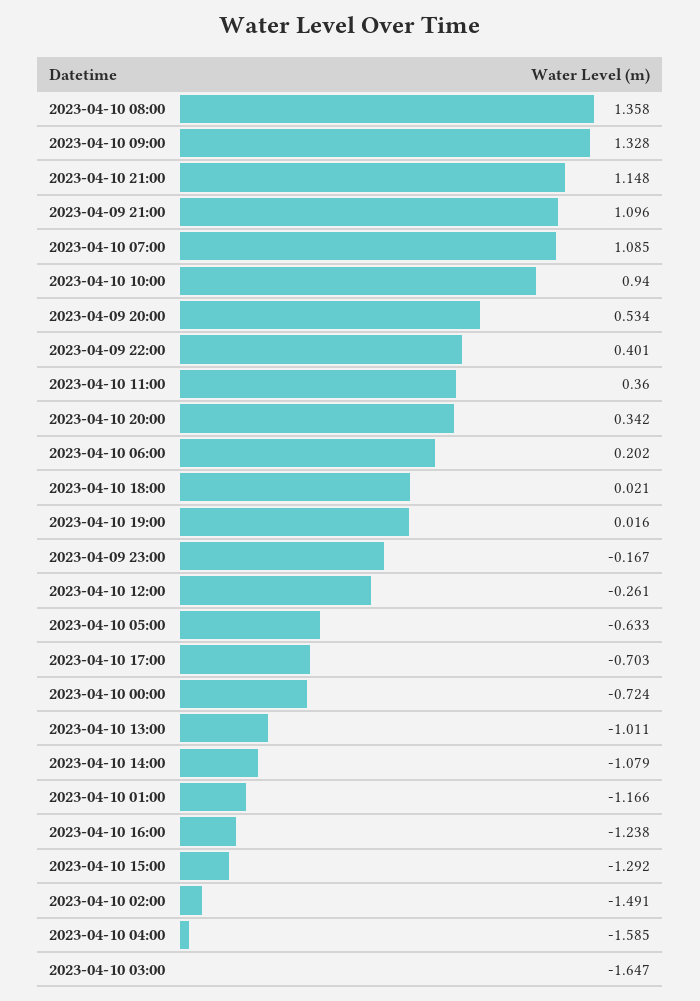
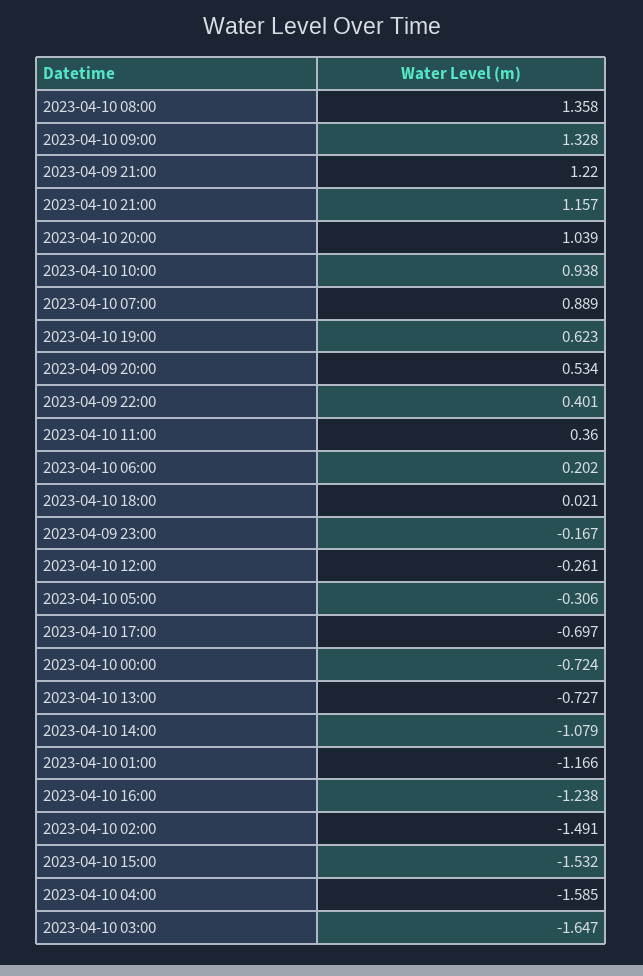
2023-04-10 21:00: 1.148 -> 1.157
2023-04-09 21:00: 1.096 -> 1.22
2023-04-10 07:00: 1.085 -> 0.889
2023-04-10 10:00: 0.94 -> 0.938
2023-04-10 20:00: 0.342 -> 1.039
2023-04-10 19:00: 0.016 -> 0.623
2023-04-10 05:00: -0.633 -> -0.306
2023-04-10 17:00: -0.703 -> -0.697
2023-04-10 13:00: -1.011 -> -0.727
2023-04-10 15:00: -1.292 -> -1.532

